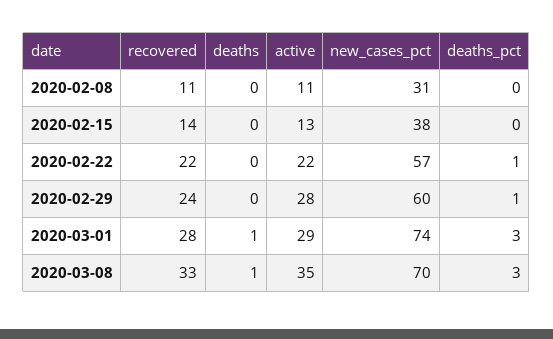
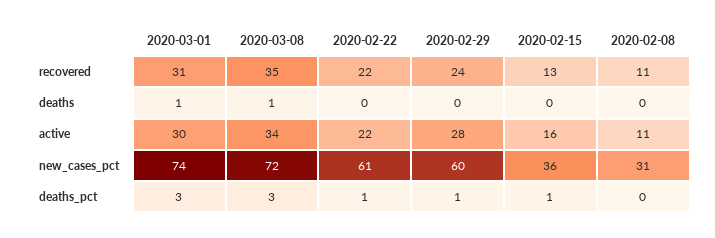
recovered, 2020-02-15: 14 -> 13
active, 2020-02-15: 13 -> 16
new_cases_pct, 2020-02-15: 38 -> 36
deaths_pct, 2020-02-15: 0 -> 1
new_cases_pct, 2020-02-22: 57 -> 61
recovered, 2020-03-01: 28 -> 31
active, 2020-03-01: 29 -> 30
recovered, 2020-03-08: 33 -> 35
active, 2020-03-08: 35 -> 34
new_cases_pct, 2020-03-08: 70 -> 72

